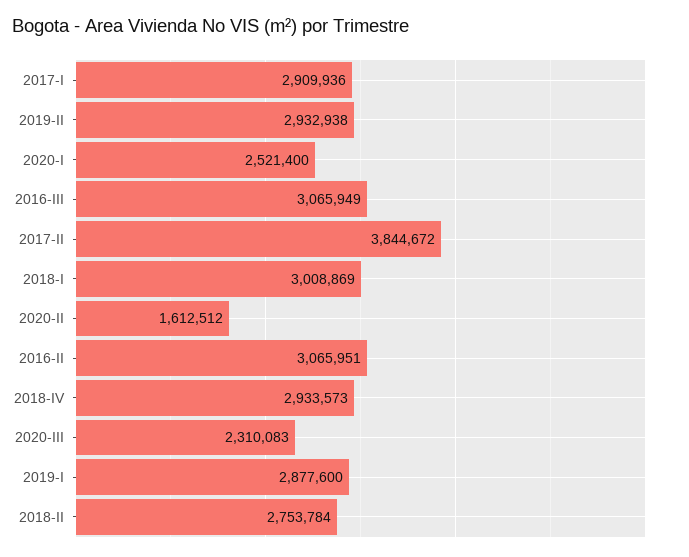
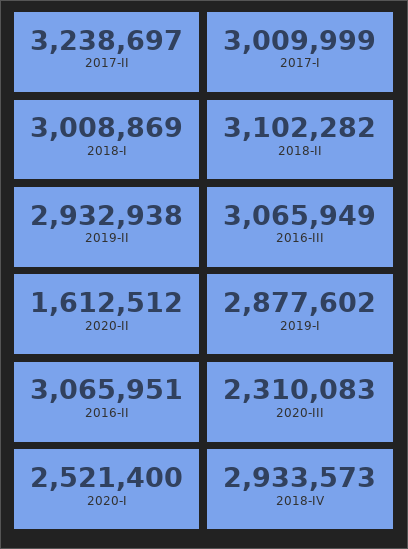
2017-I: 2909936 -> 3009999
2017-II: 3844672 -> 3238697
2019-I: 2877600 -> 2877602
2018-II: 2753784 -> 3102282

